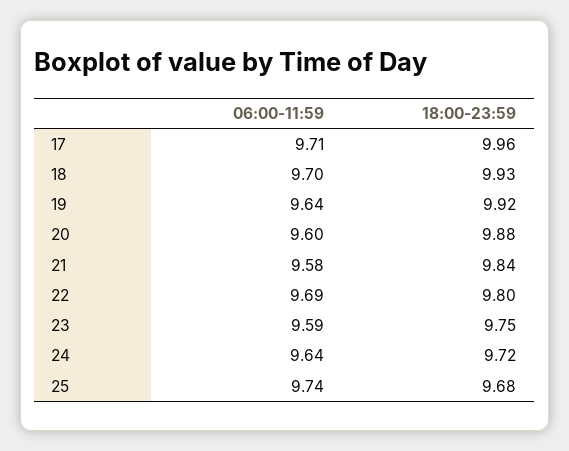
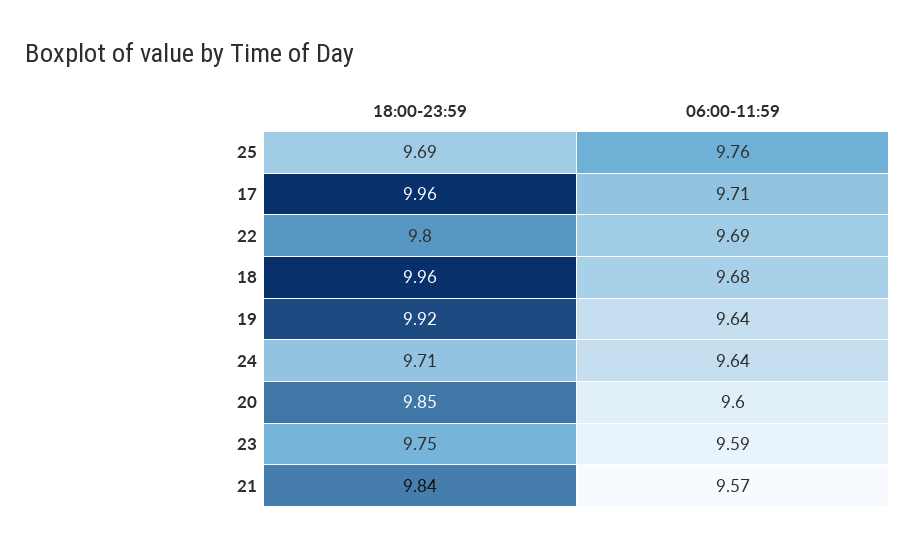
06:00-11:59, 18: 9.7 -> 9.68
18:00-23:59, 18: 9.93 -> 9.96
18:00-23:59, 20: 9.88 -> 9.85
06:00-11:59, 21: 9.58 -> 9.57
18:00-23:59, 24: 9.72 -> 9.71
06:00-11:59, 25: 9.74 -> 9.76
18:00-23:59, 25: 9.68 -> 9.69

